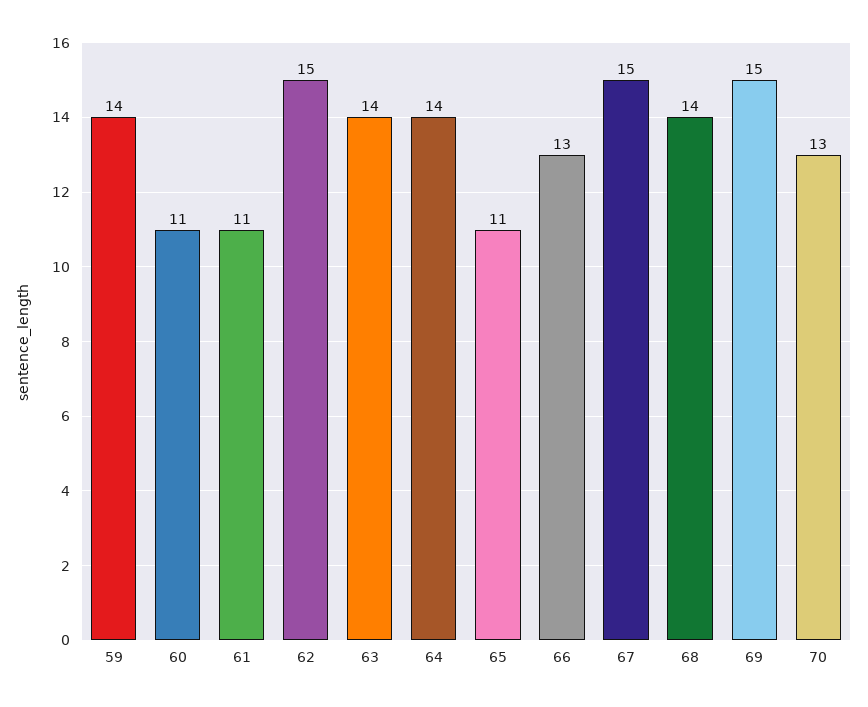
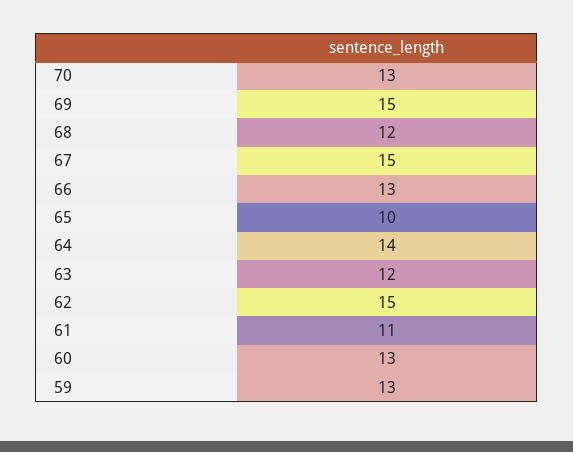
59: 14 -> 13
60: 11 -> 13
63: 14 -> 12
65: 11 -> 10
68: 14 -> 12

